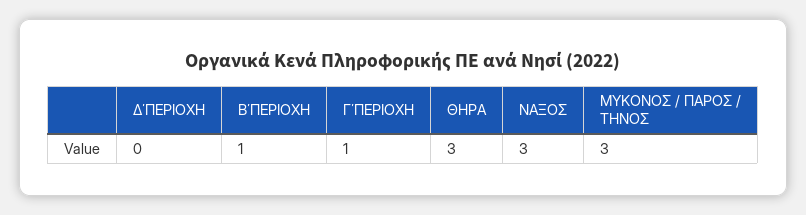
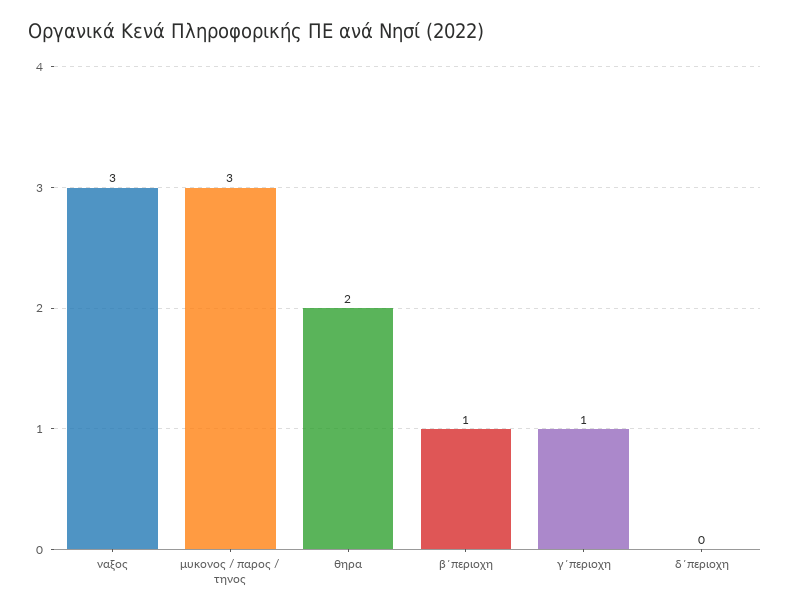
ΘΗΡΑ: 3 -> 2

